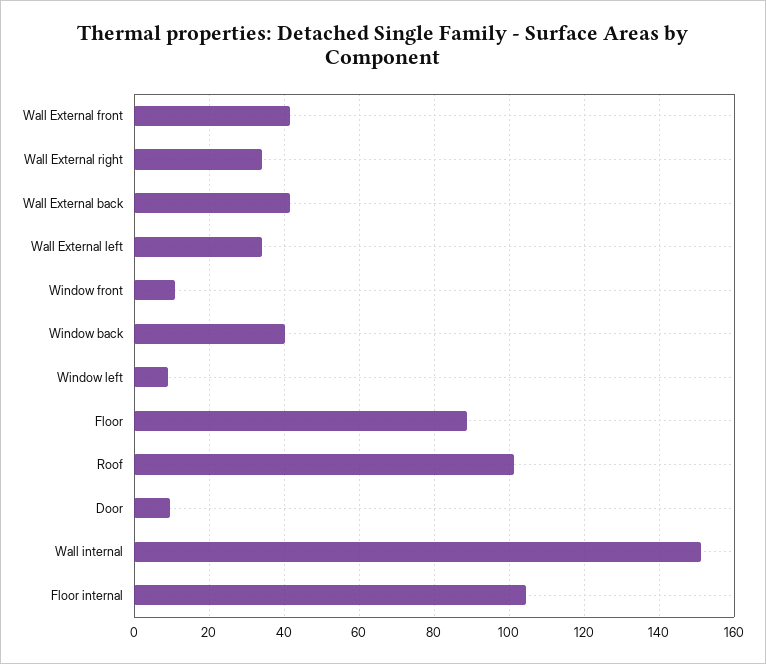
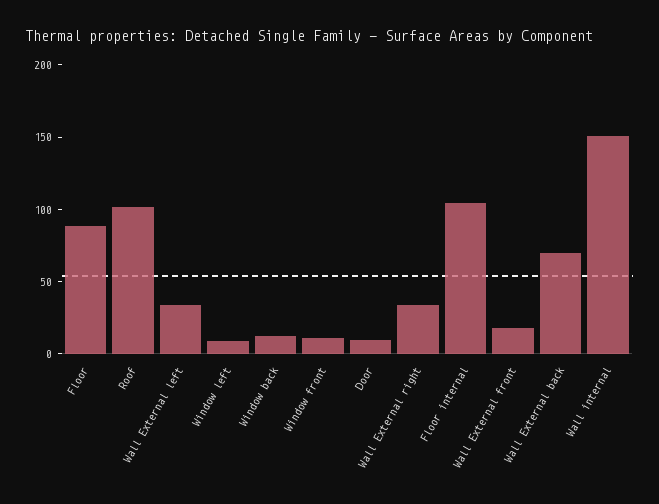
Wall External front: 42 -> 20
Wall External back: 42 -> 70
Window back: 40 -> 10

